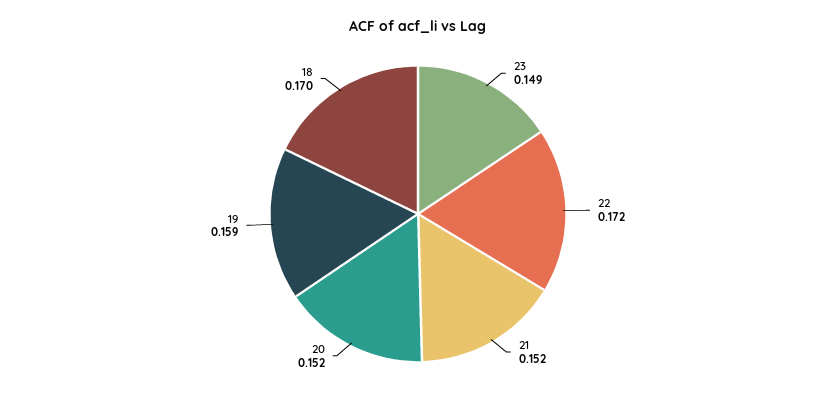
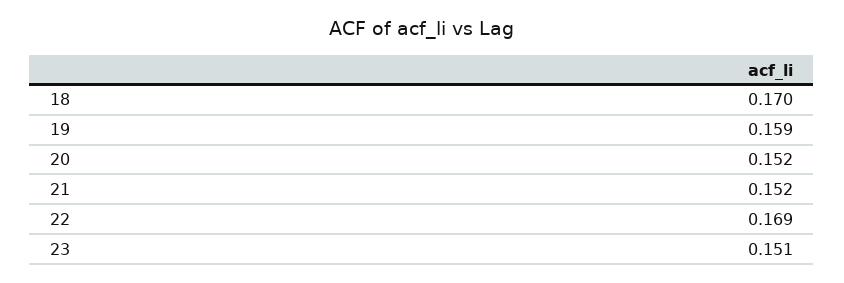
23: 0.149 -> 0.151
22: 0.172 -> 0.169

